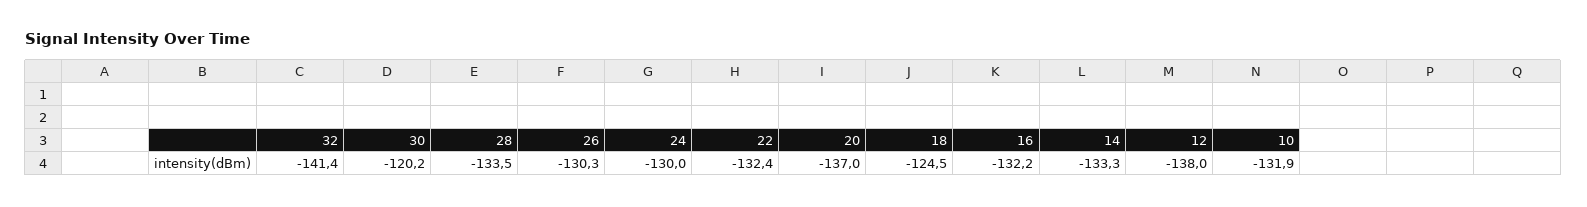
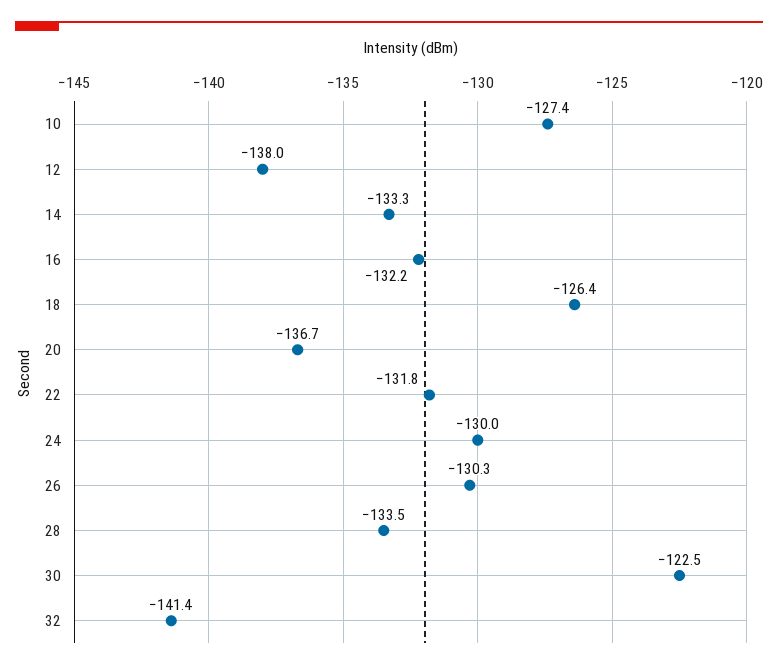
30: -120.2 -> -122.5
22: -132.4 -> -131.8
20: -137 -> -136.7
18: -124.5 -> -126.4
10: -131.9 -> -127.4

